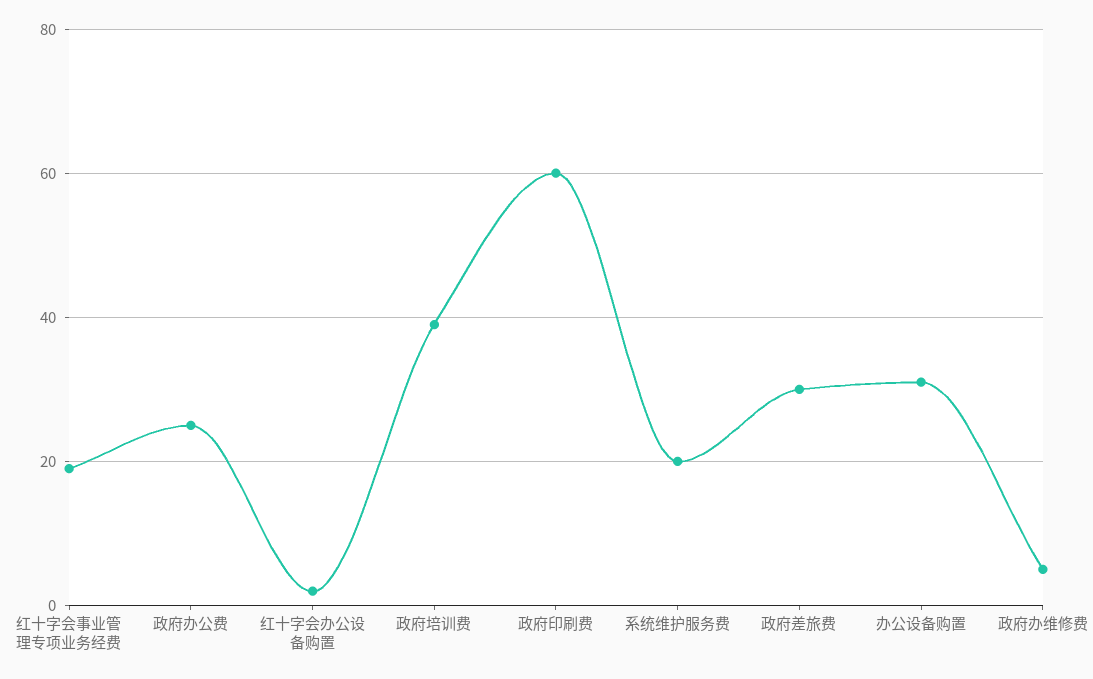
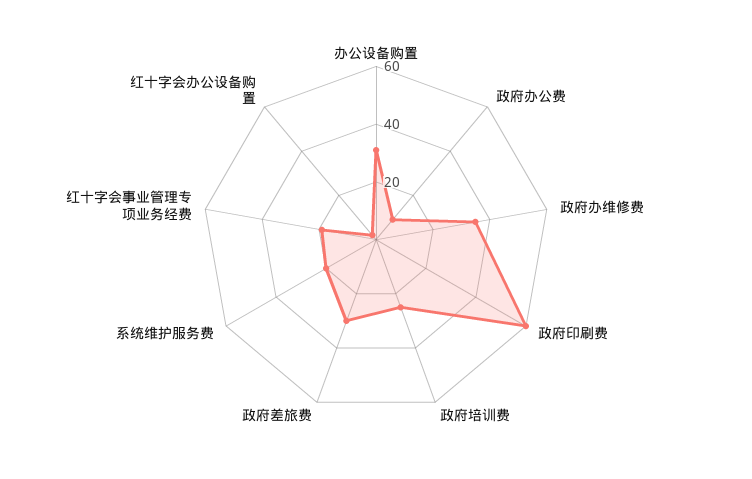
政府办公费: 25 -> 10
政府培训费: 40 -> 25
政府办维修费: 5 -> 35

